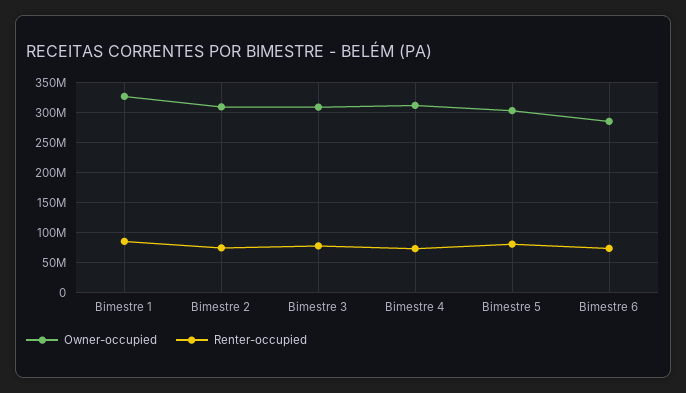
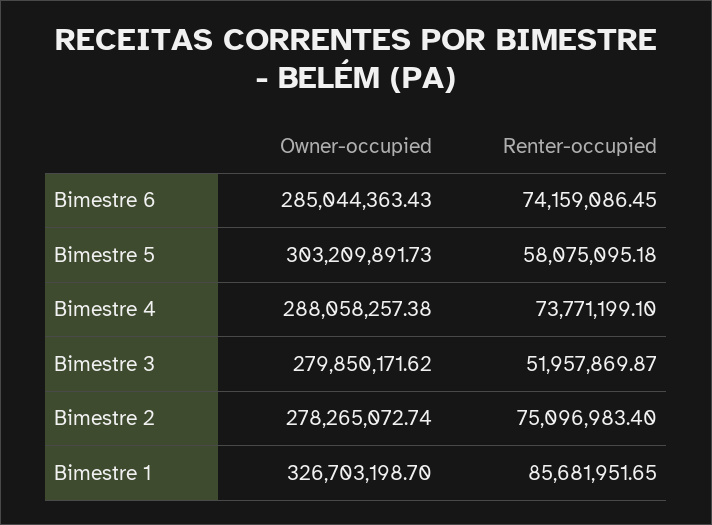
Owner-occupied, Bimestre 2: 310000000 -> 278265072.74
Owner-occupied, Bimestre 3: 310000000 -> 279850171.62
Renter-occupied, Bimestre 3: 80000000 -> 51957869.87
Owner-occupied, Bimestre 4: 310000000 -> 288058257.38
Renter-occupied, Bimestre 5: 80000000 -> 58075095.18

